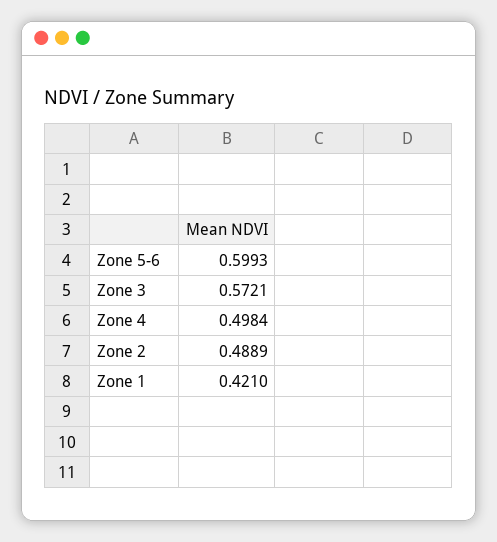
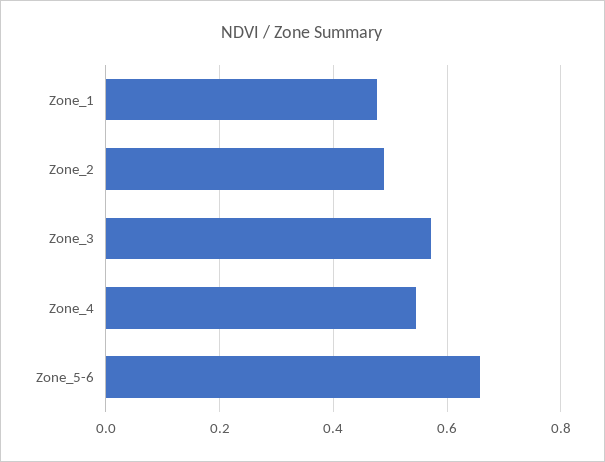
Zone 5-6: 0.5993 -> 0.66
Zone 4: 0.4984 -> 0.54
Zone 1: 0.421 -> 0.48

